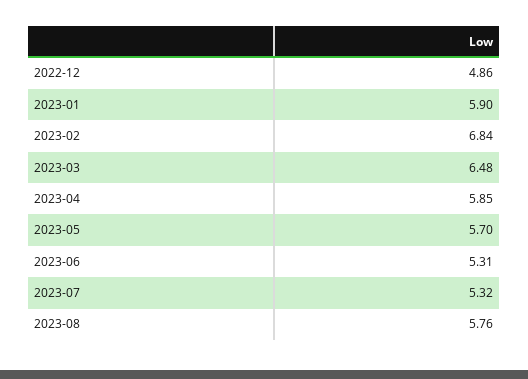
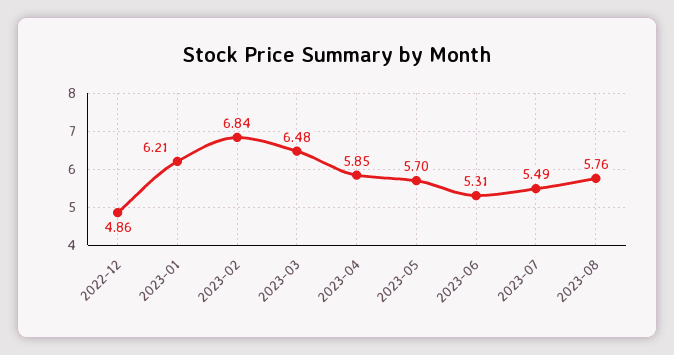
2023-01: 5.9 -> 6.21
2023-07: 5.32 -> 5.49

